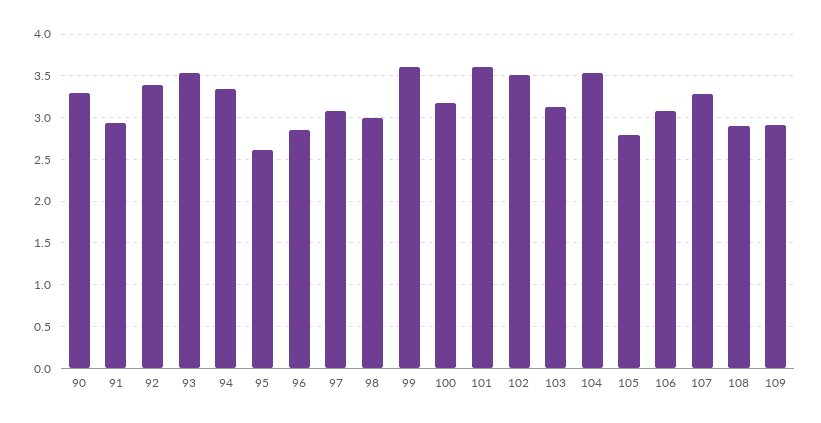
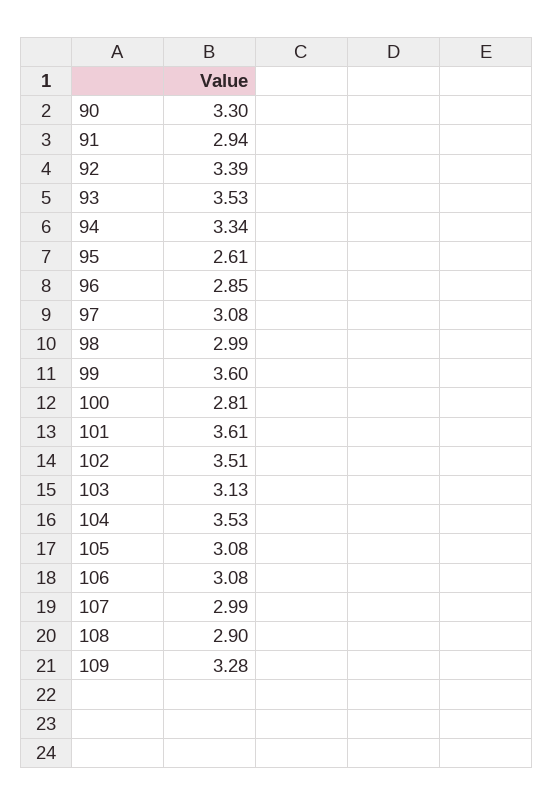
100: 3.2 -> 2.81
105: 2.8 -> 3.08
107: 3.3 -> 2.99
109: 2.9 -> 3.28

